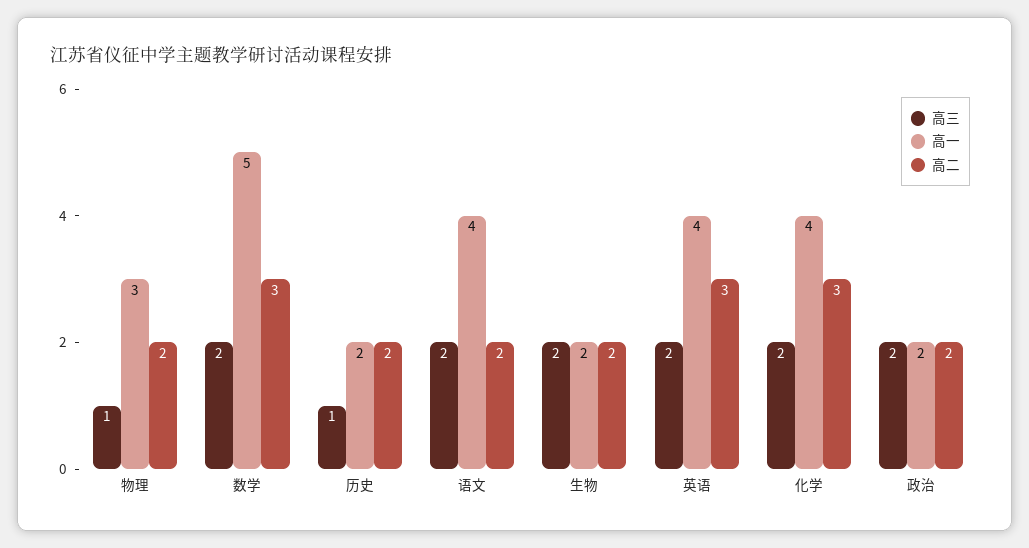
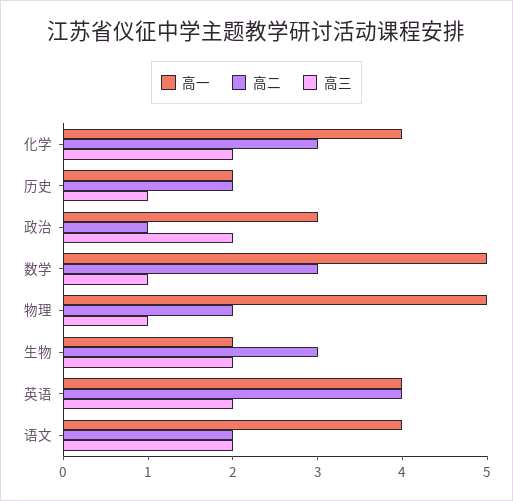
高一, 物理: 3 -> 5
高三, 数学: 2 -> 1
高二, 生物: 2 -> 3
高二, 英语: 3 -> 4
高一, 政治: 2 -> 3
高二, 政治: 2 -> 1

